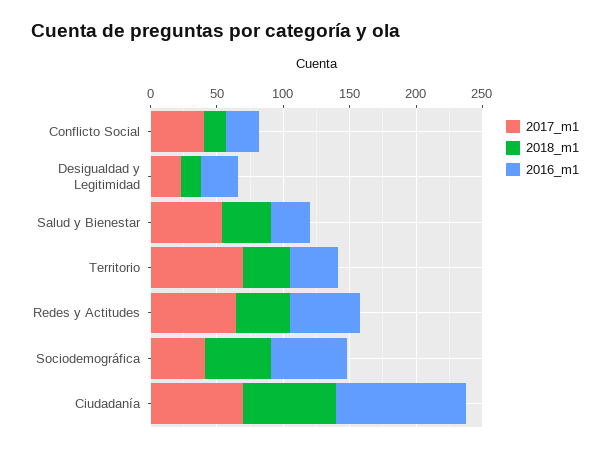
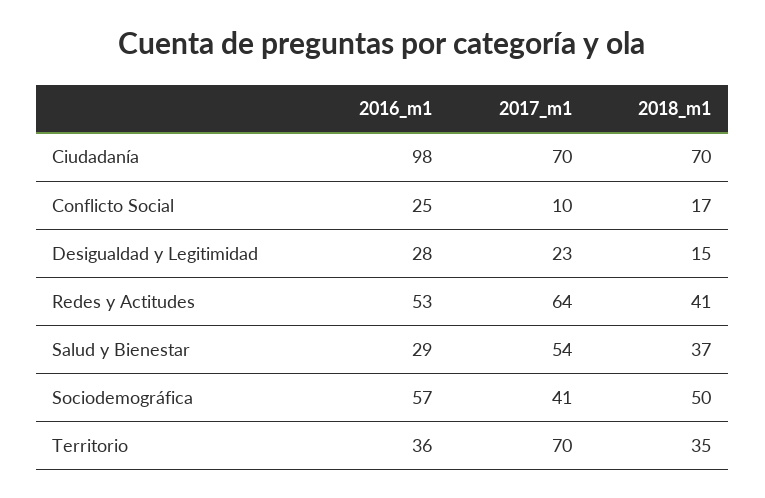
2017_m1, Conflicto Social: 40 -> 10

